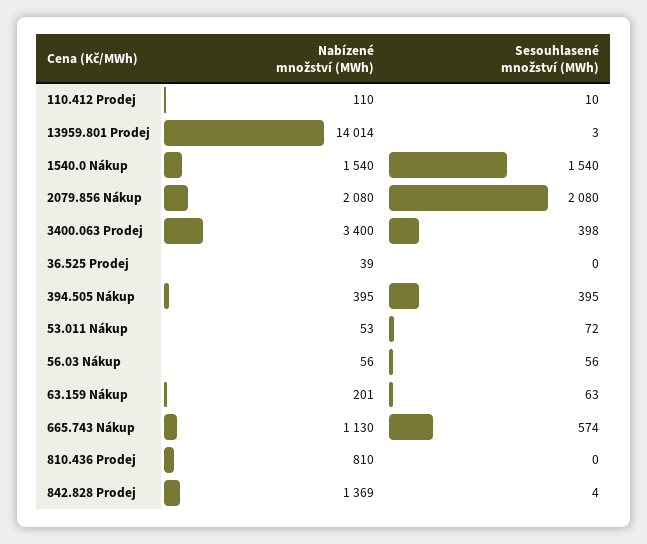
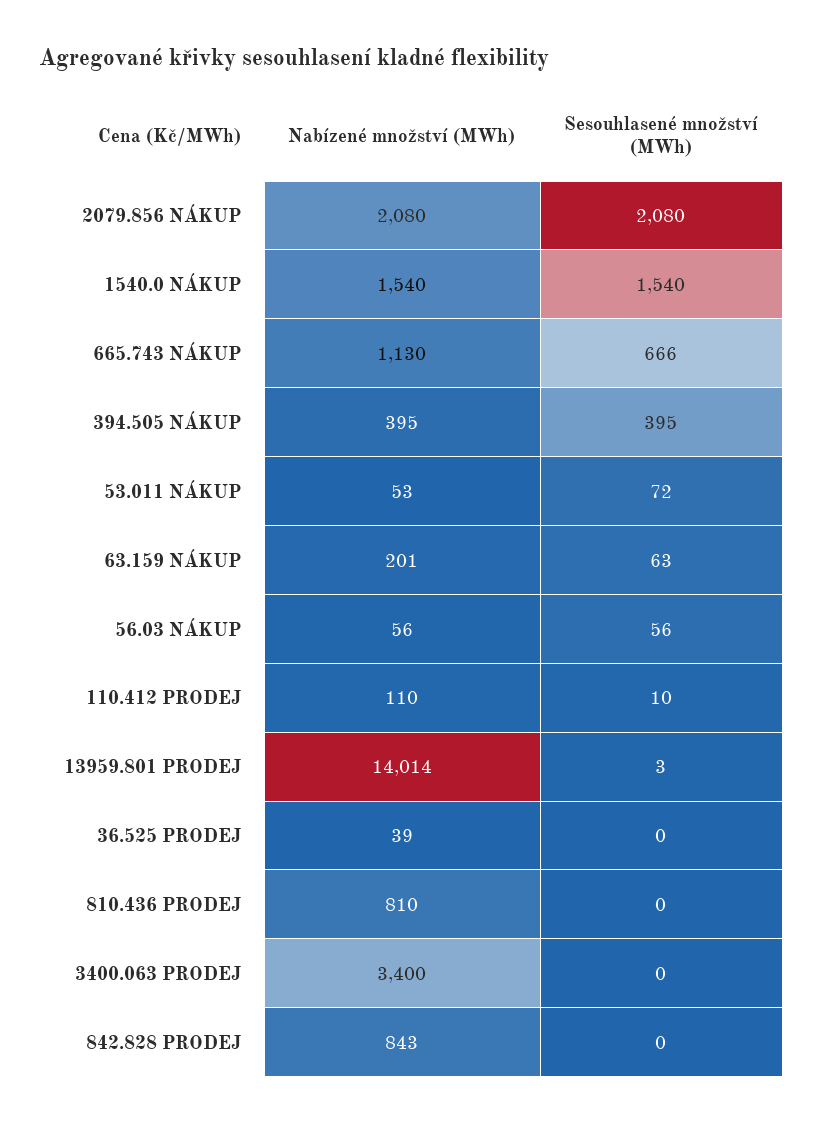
Sesouhlasené množství (MWh), 3400.063 Prodej: 398 -> 0
Sesouhlasené množství (MWh), 665.743 Nákup: 574 -> 666
Nabízené množství (MWh), 842.828 Prodej: 1369 -> 843
Sesouhlasené množství (MWh), 842.828 Prodej: 4 -> 0

